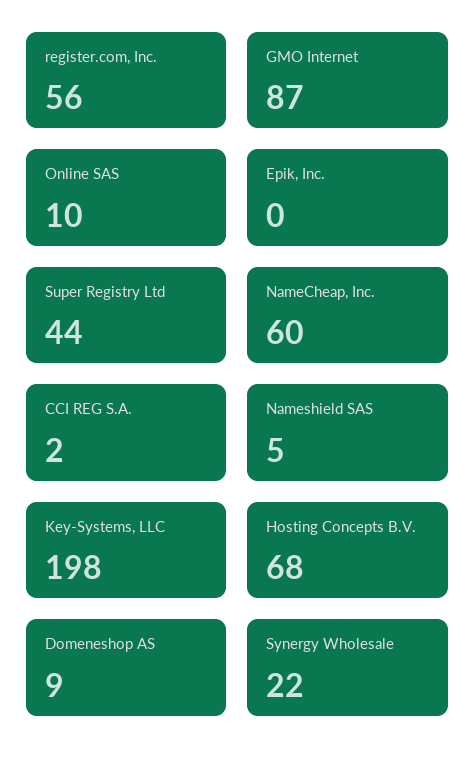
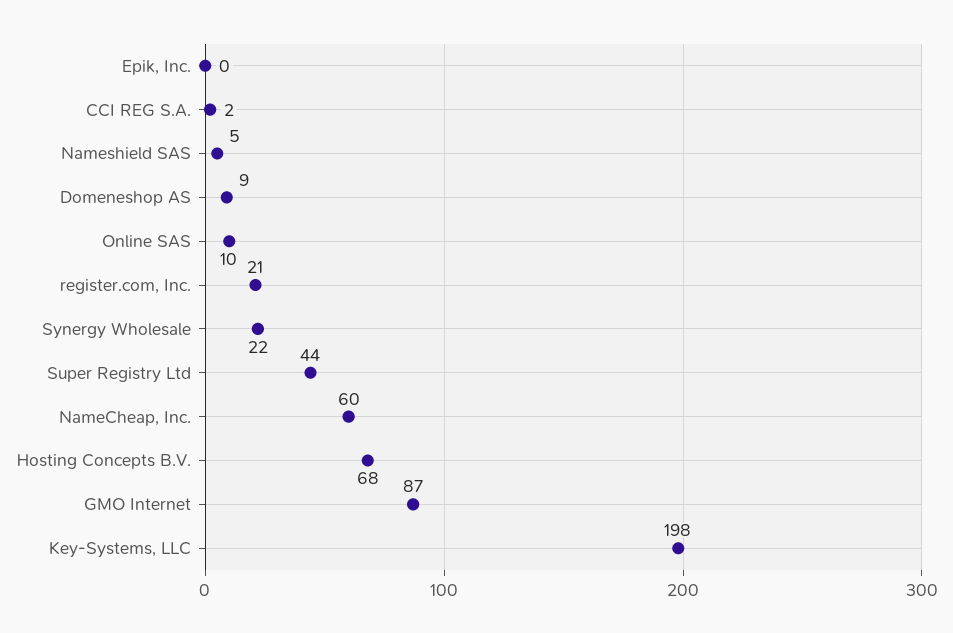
register.com, Inc.: 56 -> 21

